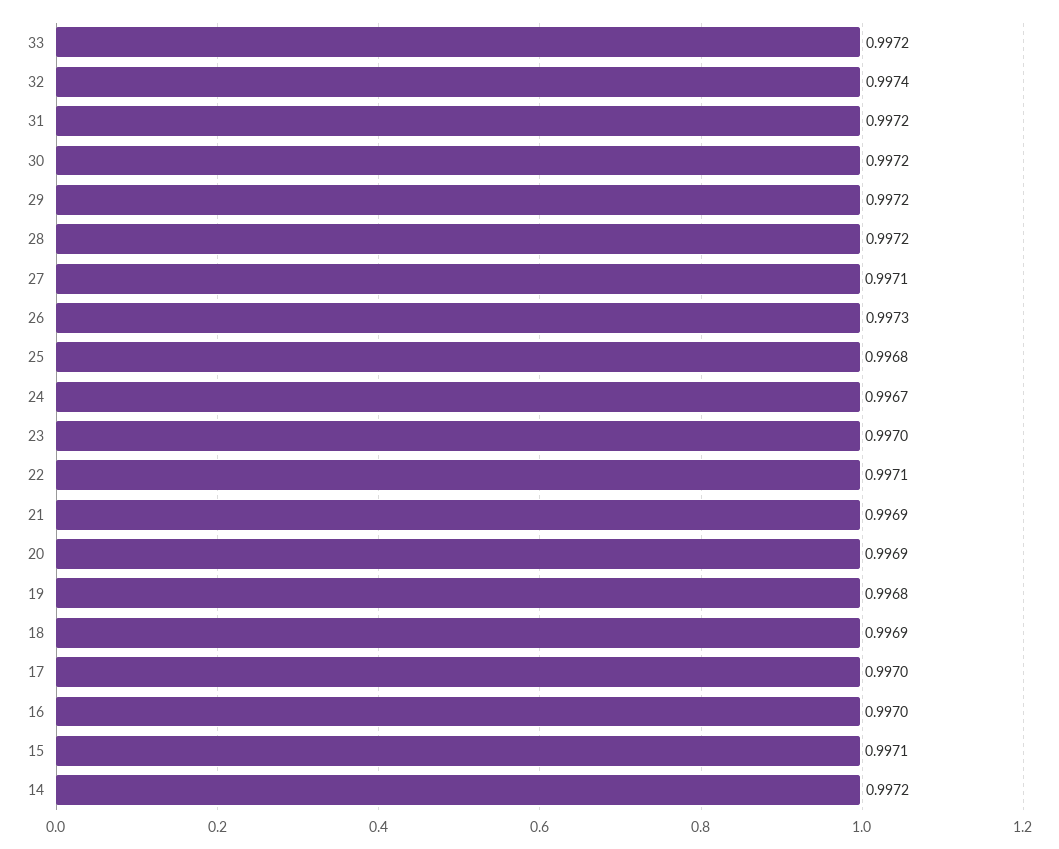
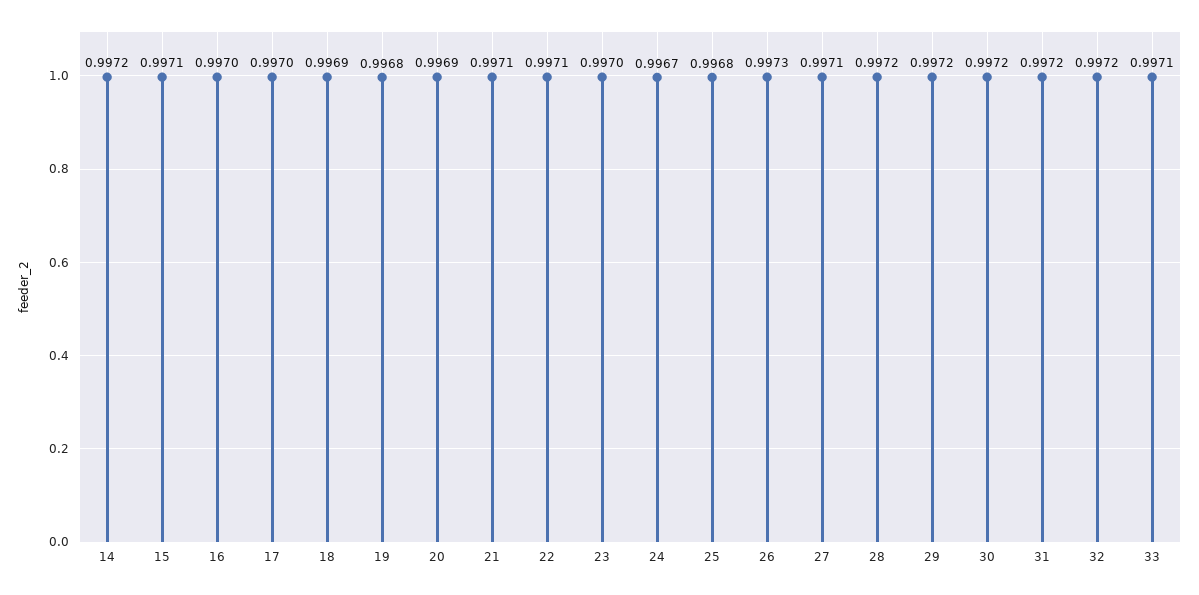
33: 0.9972 -> 0.9971
32: 0.9974 -> 0.9972
21: 0.9969 -> 0.9971

